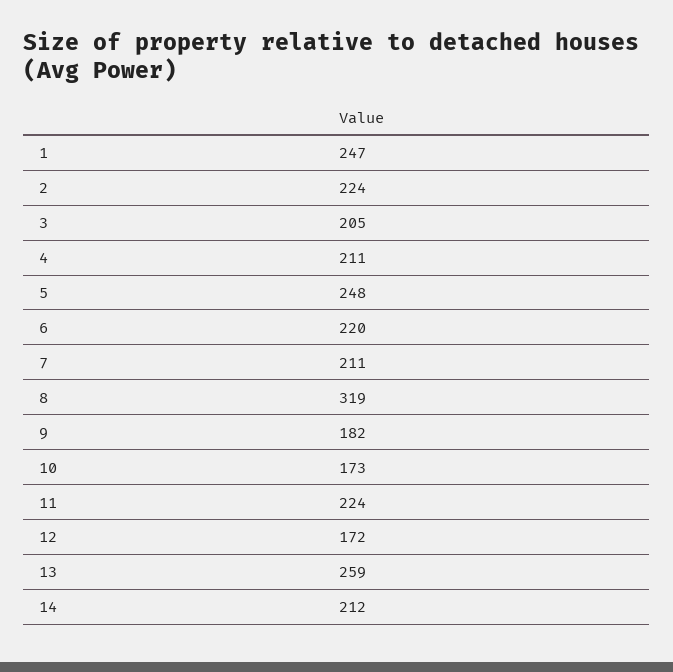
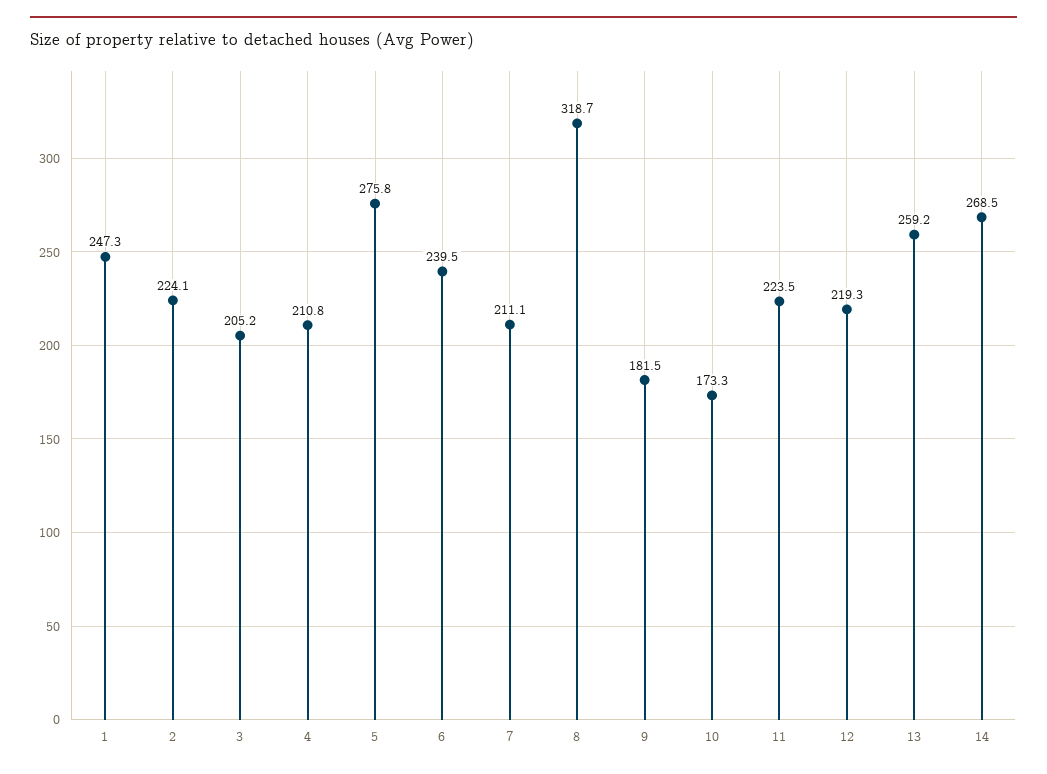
5: 248 -> 275.8
6: 220 -> 239.5
12: 172 -> 219.3
14: 212 -> 268.5

